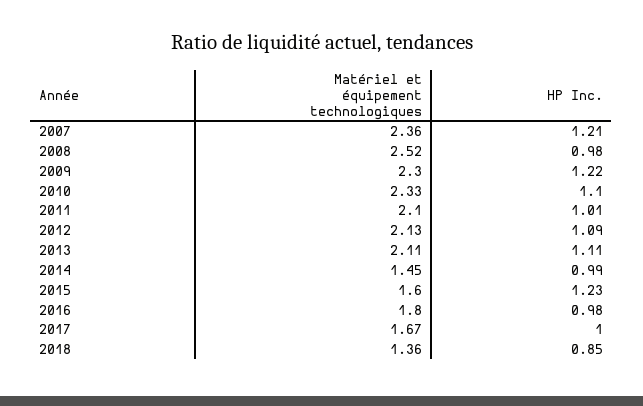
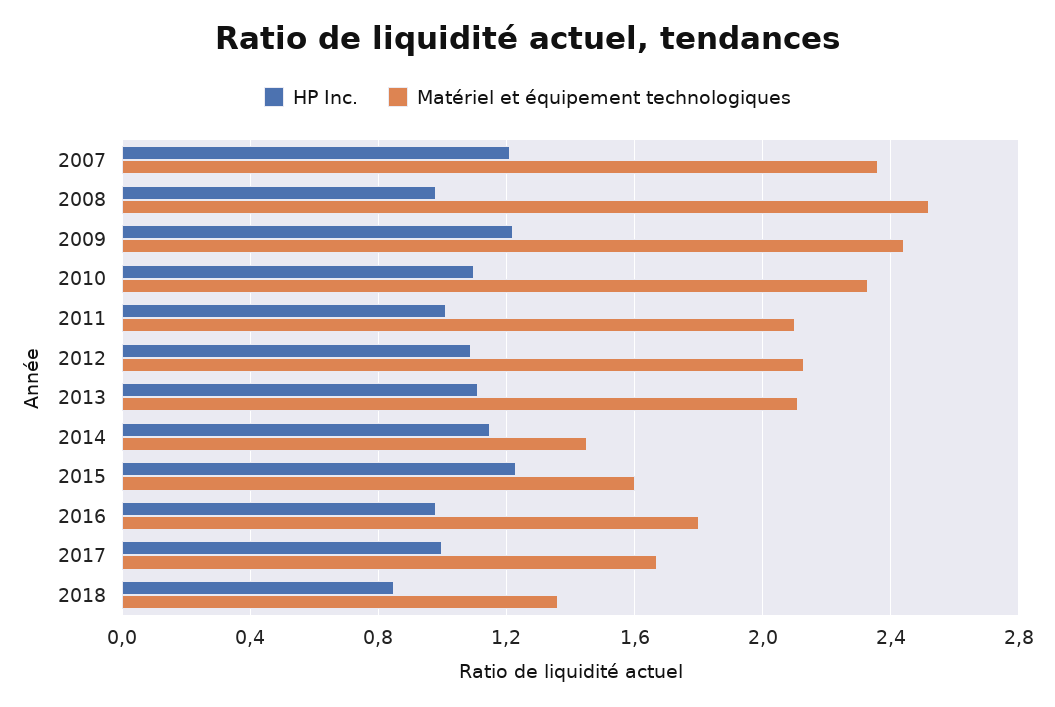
Matériel et équipement technologiques, 2009: 2.3 -> 2.45
HP Inc., 2014: 0.99 -> 1.15

